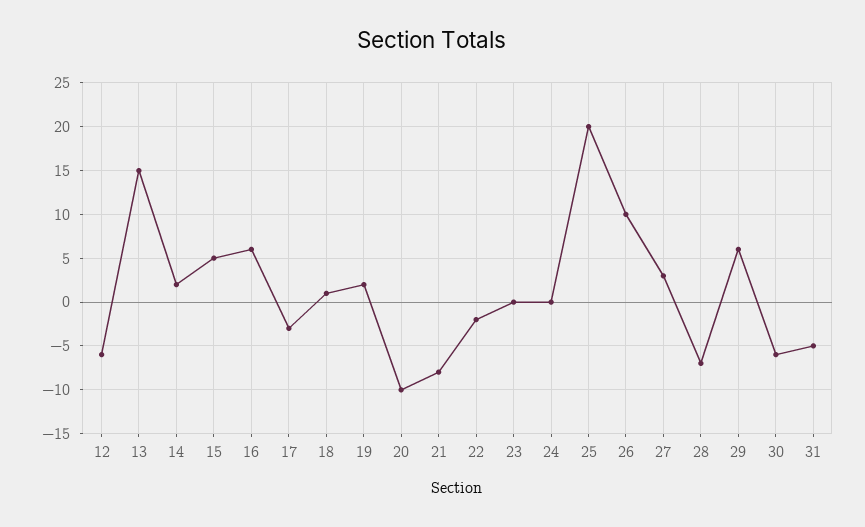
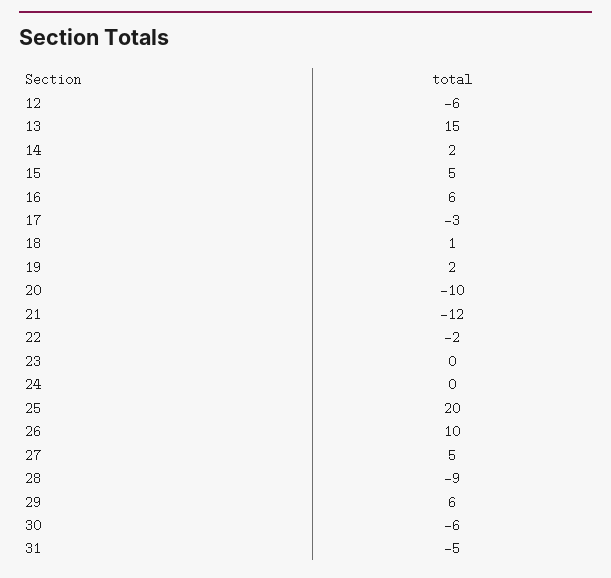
21: -8 -> -12
27: 3 -> 5
28: -7 -> -9

